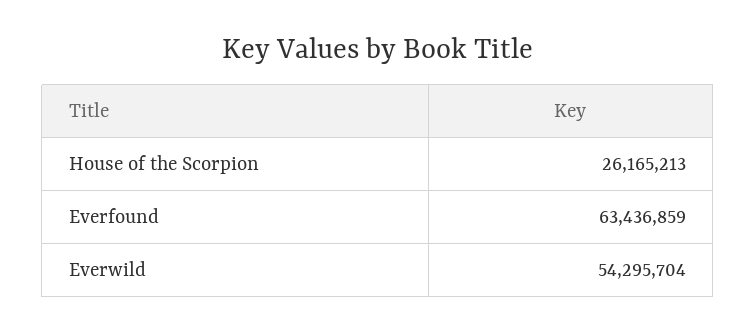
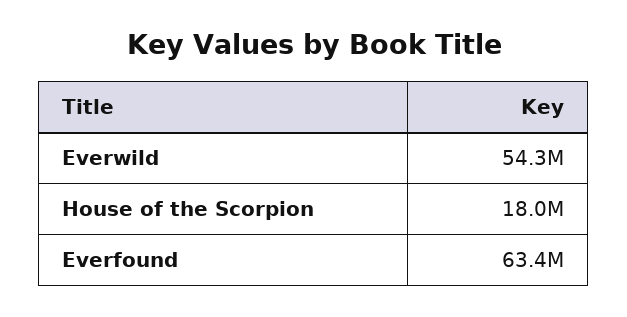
House of the Scorpion: 26165213 -> 18000000

